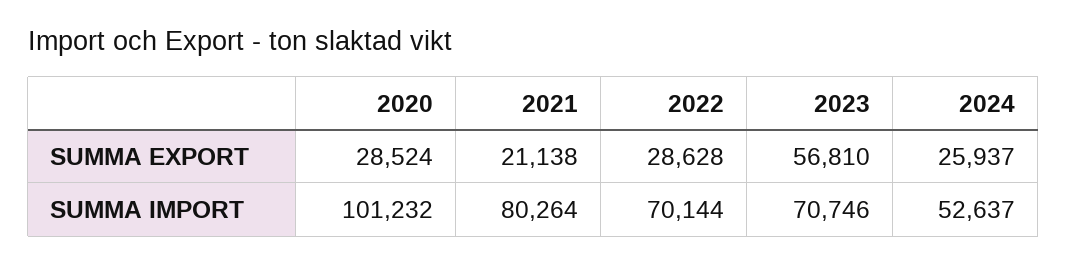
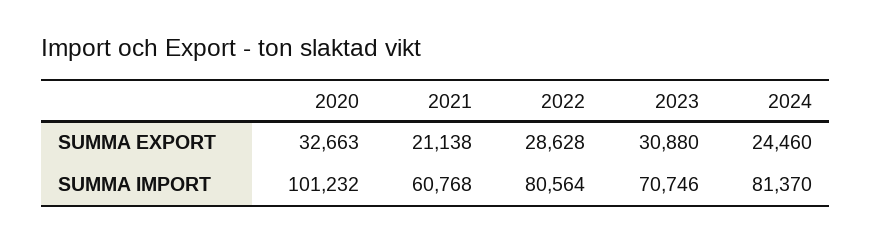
2020, SUMMA EXPORT: 28524 -> 32663
2023, SUMMA EXPORT: 56810 -> 30880
2024, SUMMA EXPORT: 25937 -> 24460
2021, SUMMA IMPORT: 80264 -> 60768
2022, SUMMA IMPORT: 70144 -> 80564
2024, SUMMA IMPORT: 52637 -> 81370

